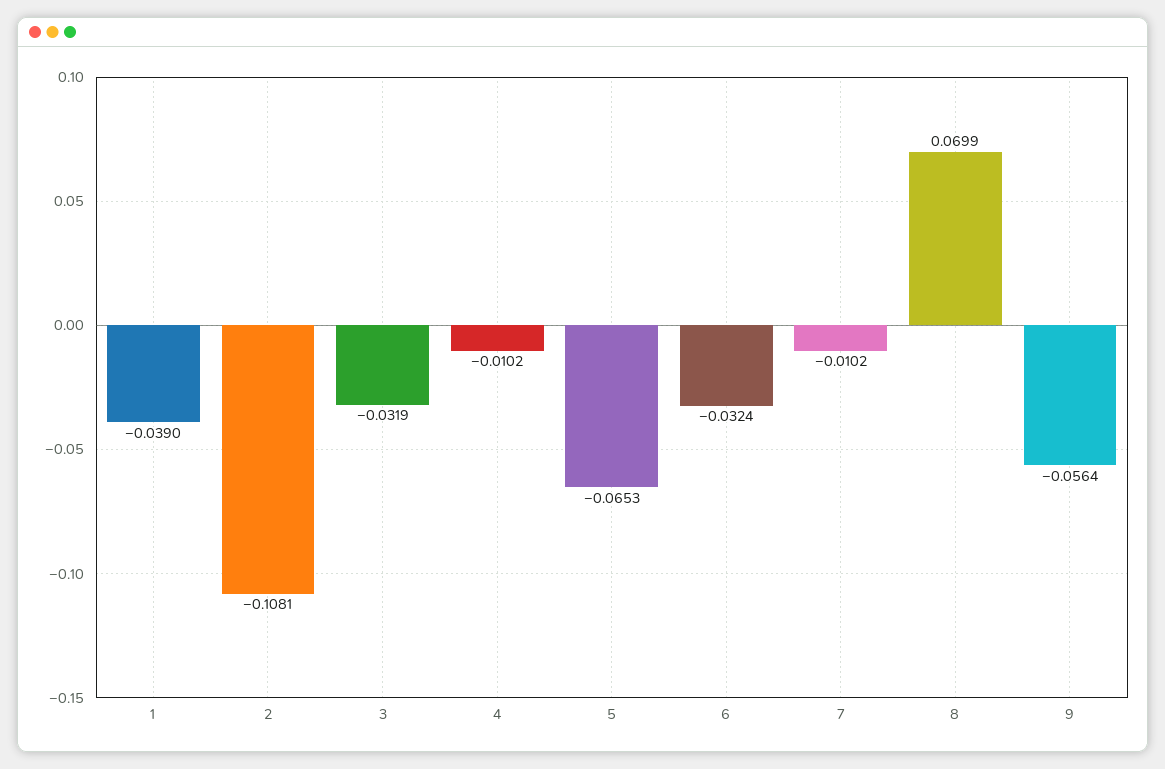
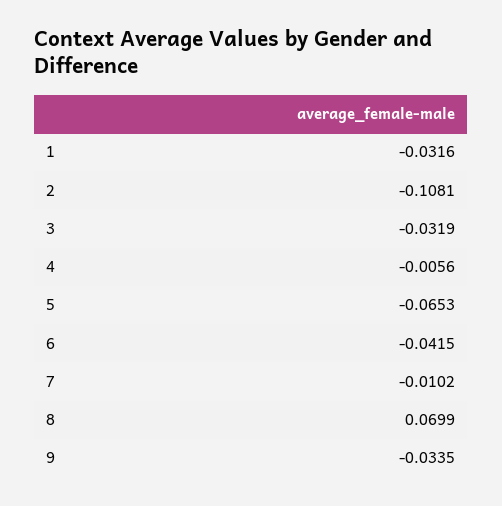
1: -0.039 -> -0.0316
4: -0.0102 -> -0.0056
6: -0.0324 -> -0.0415
9: -0.0564 -> -0.0335

